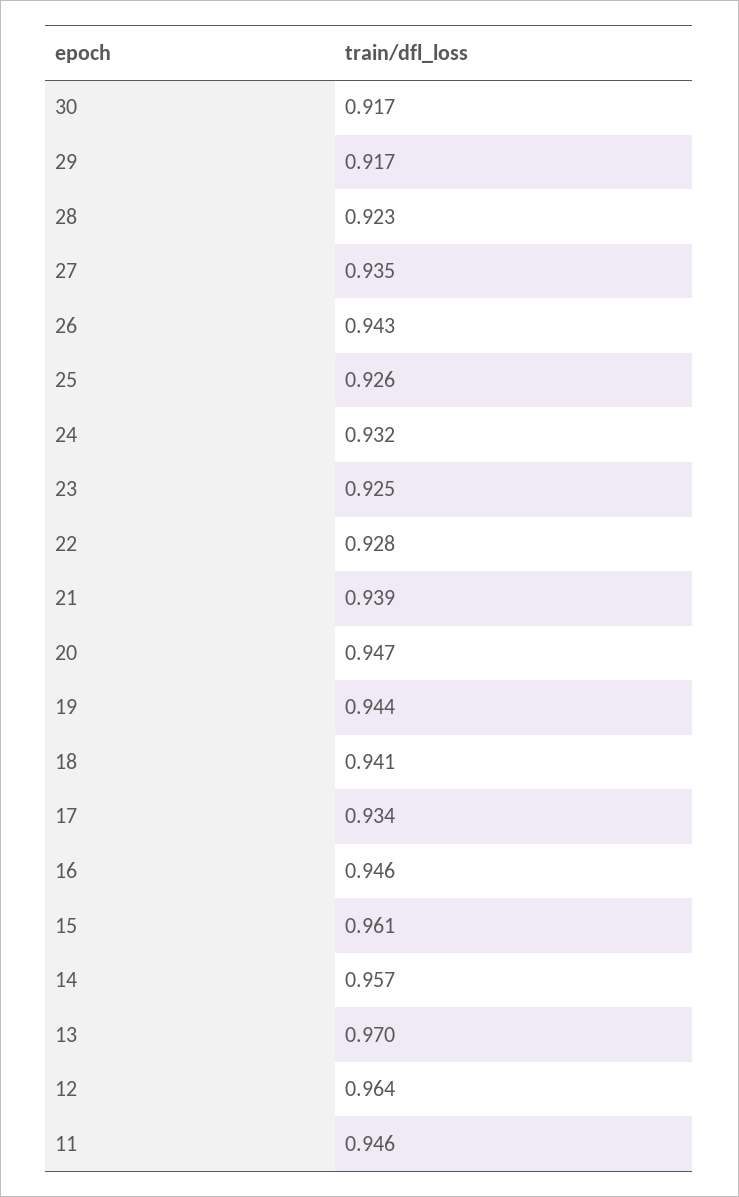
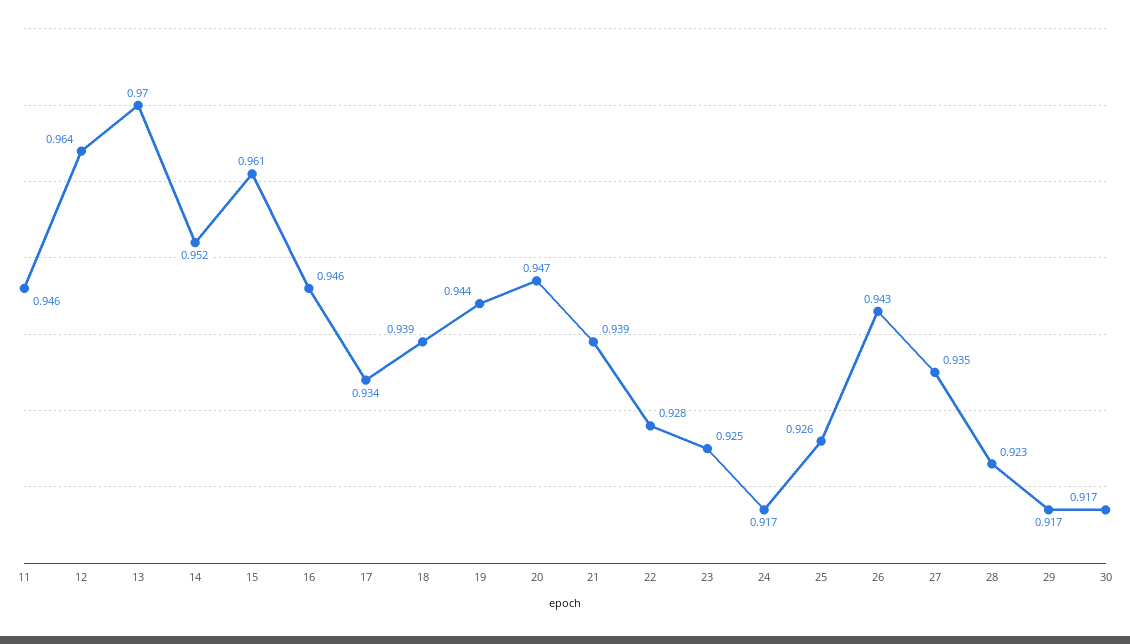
24: 0.932 -> 0.917
18: 0.941 -> 0.939
14: 0.957 -> 0.952

